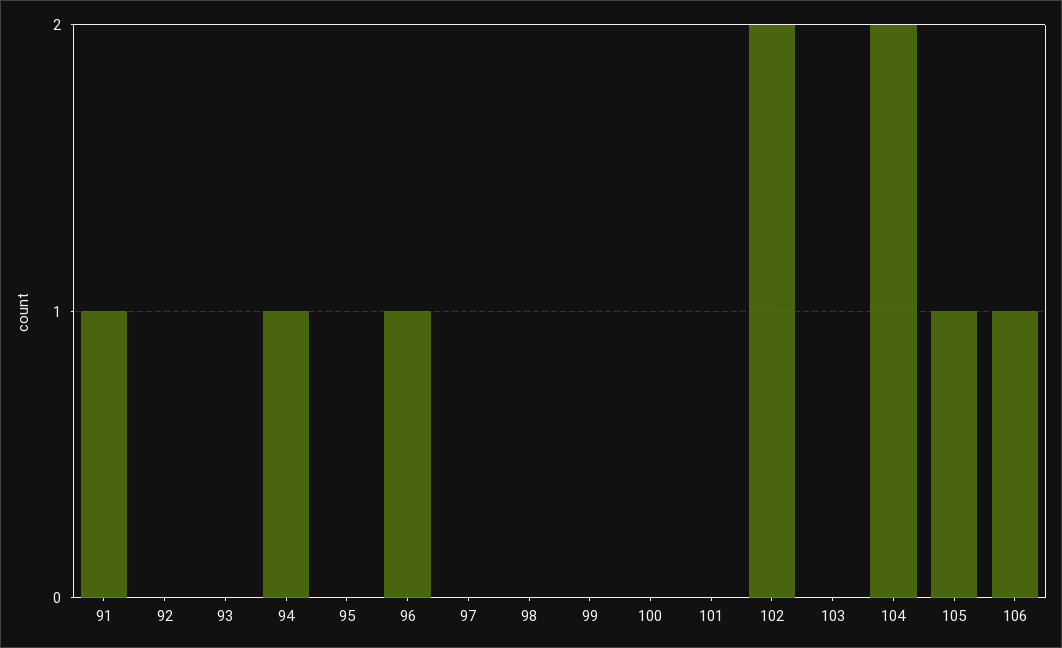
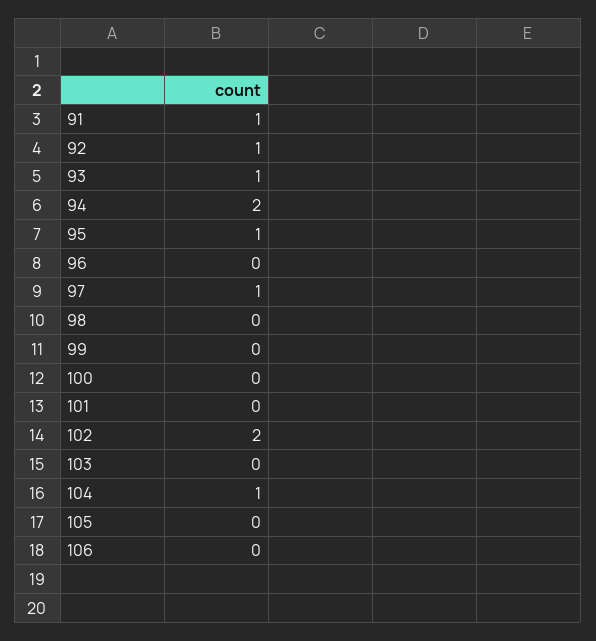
92: 0 -> 1
93: 0 -> 1
94: 1 -> 2
95: 0 -> 1
96: 1 -> 0
97: 0 -> 1
104: 2 -> 1
105: 1 -> 0
106: 1 -> 0

